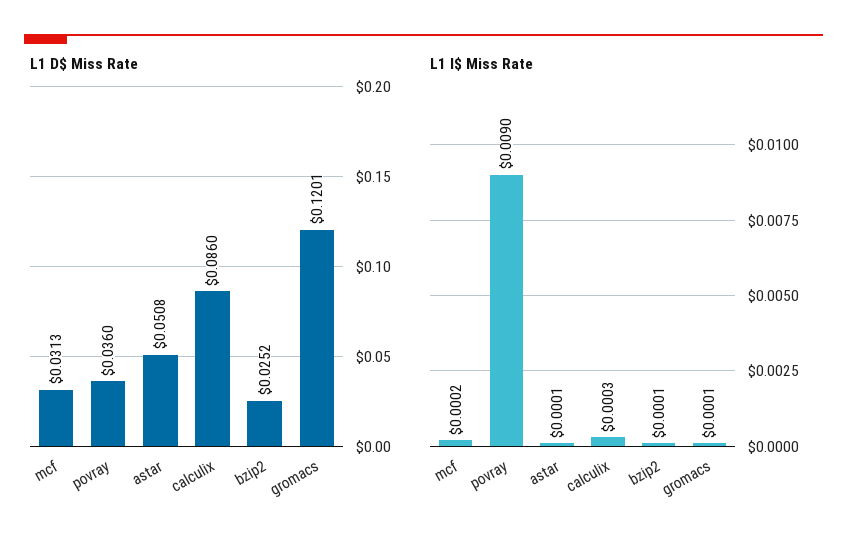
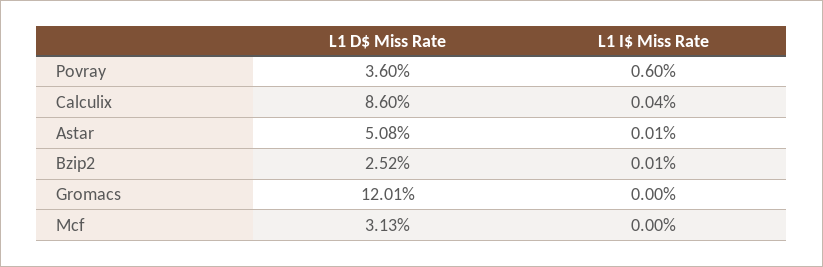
L1 I$ Miss Rate, mcf: 0.0002 -> 0
L1 I$ Miss Rate, povray: 0.009 -> 0.006
L1 I$ Miss Rate, calculix: 0.0003 -> 0.0004
L1 I$ Miss Rate, gromacs: 0.0001 -> 0

